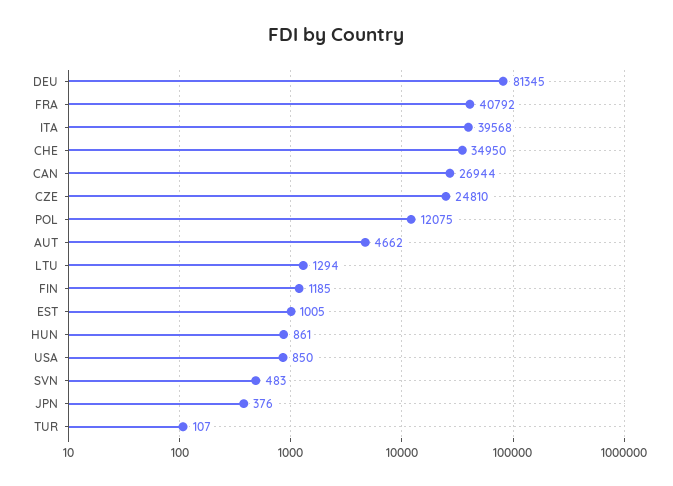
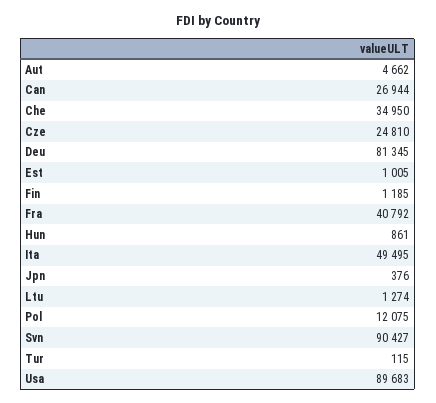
ITA: 39568 -> 49495
LTU: 1294 -> 1274
USA: 850 -> 89683
SVN: 483 -> 90427
TUR: 107 -> 115

